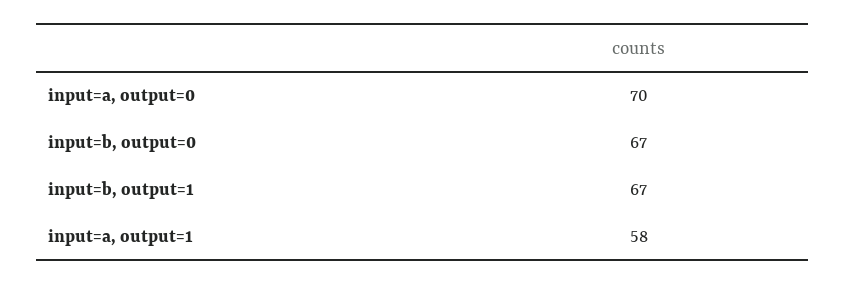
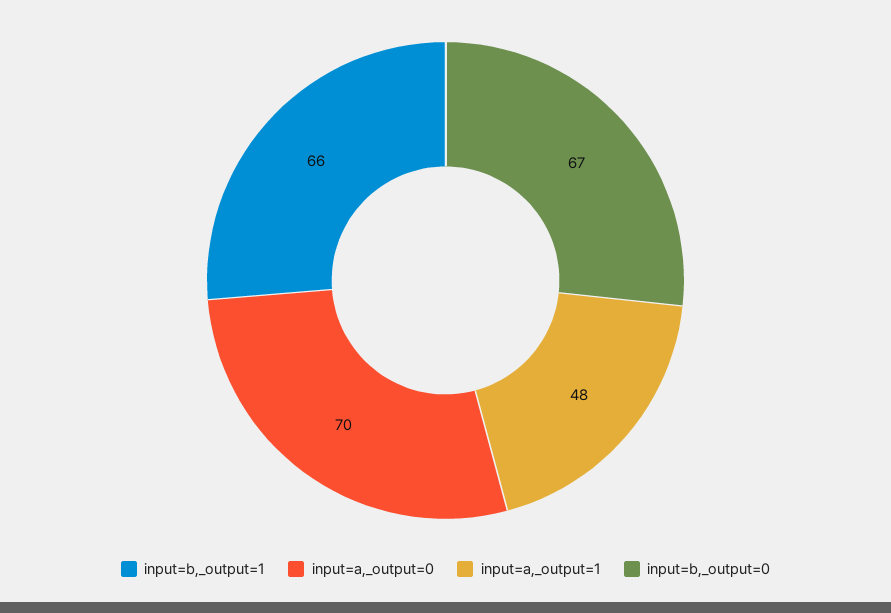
input=b, output=1: 67 -> 66
input=a, output=1: 58 -> 48

